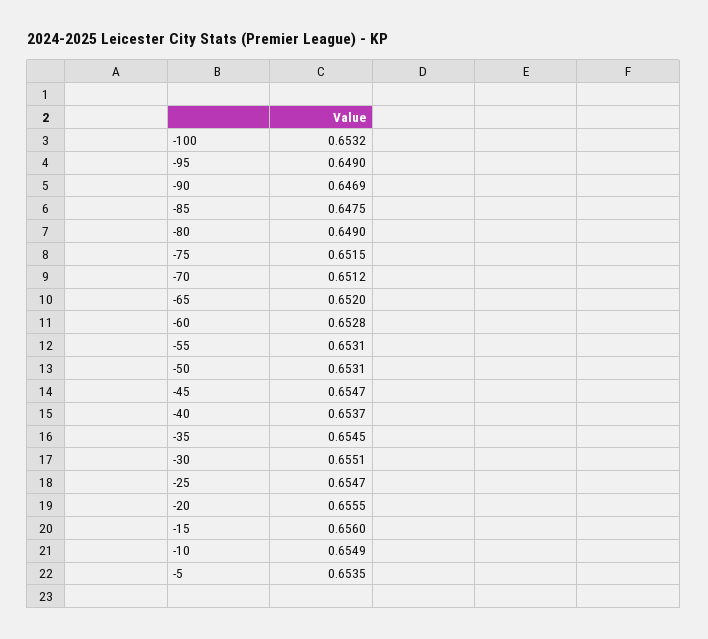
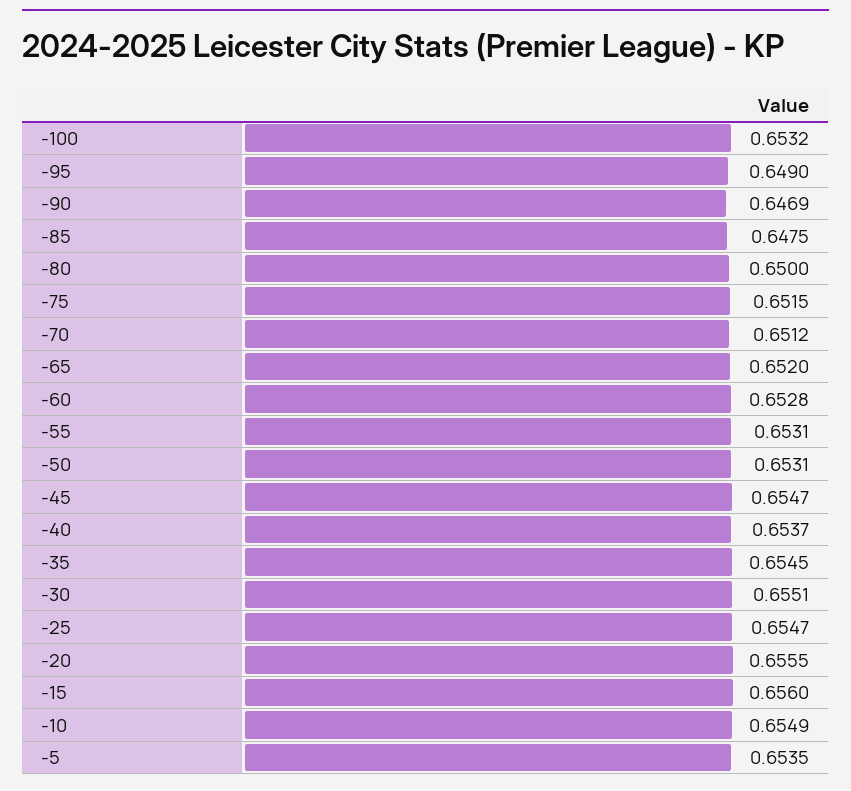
-80: 0.649 -> 0.65

